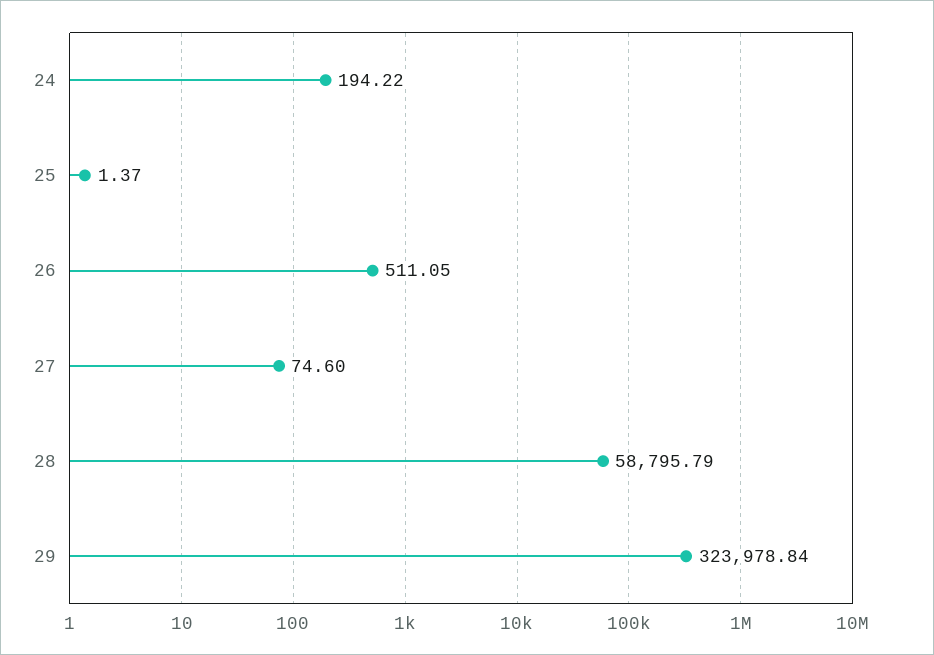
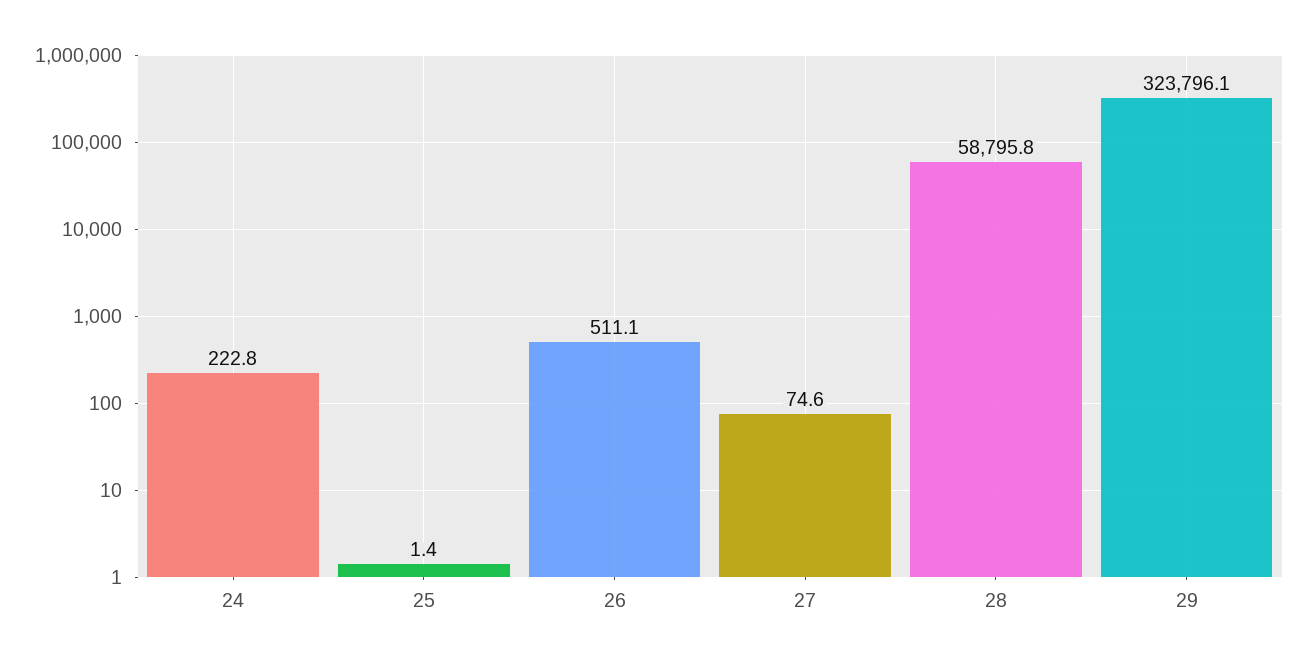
24: 194.22 -> 222.8
29: 323978.84 -> 323796.1

